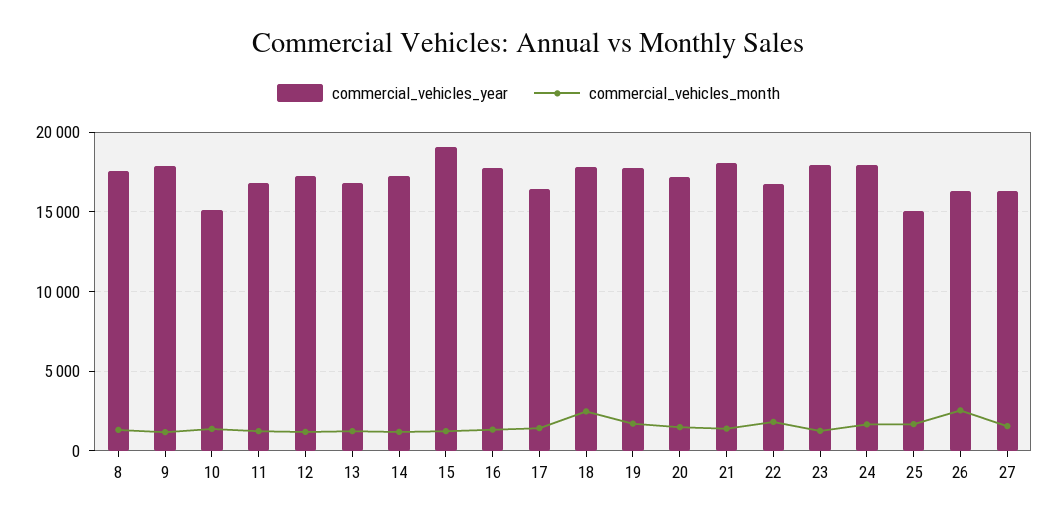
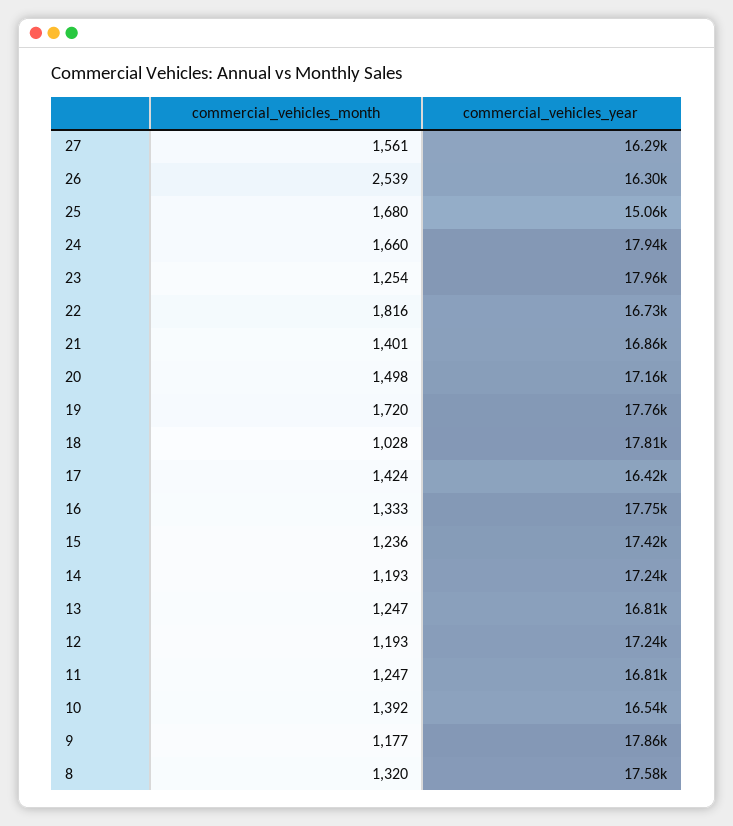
commercial_vehicles_year, 10: 15000 -> 16540
commercial_vehicles_year, 15: 19000 -> 17420
commercial_vehicles_month, 18: 2500 -> 1028
commercial_vehicles_year, 21: 18000 -> 16860

